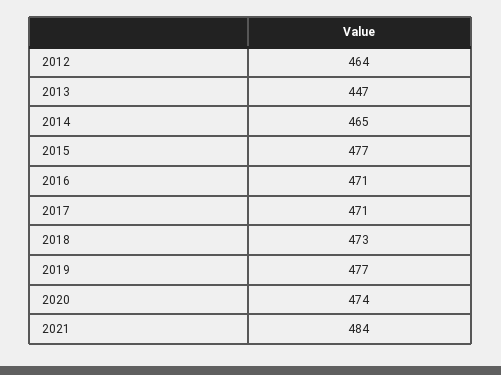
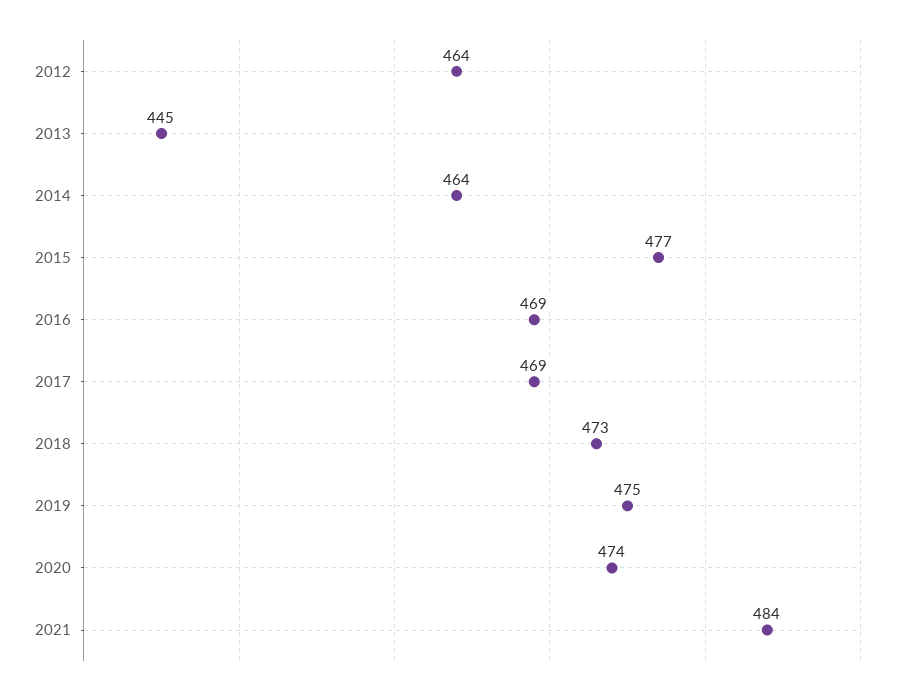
2013: 447 -> 445
2014: 465 -> 464
2016: 471 -> 469
2017: 471 -> 469
2019: 477 -> 475

